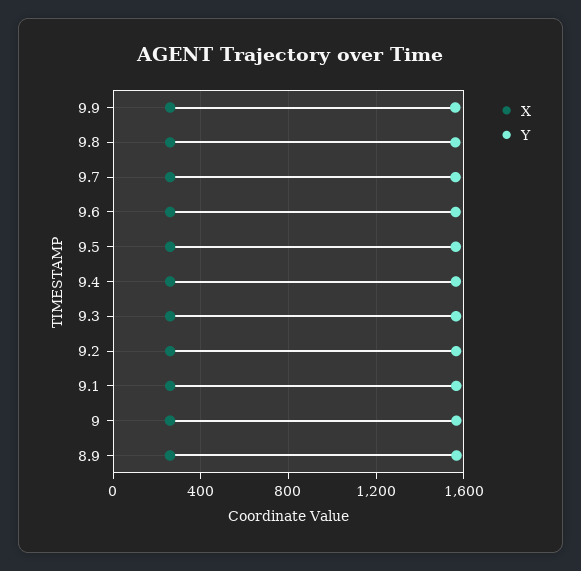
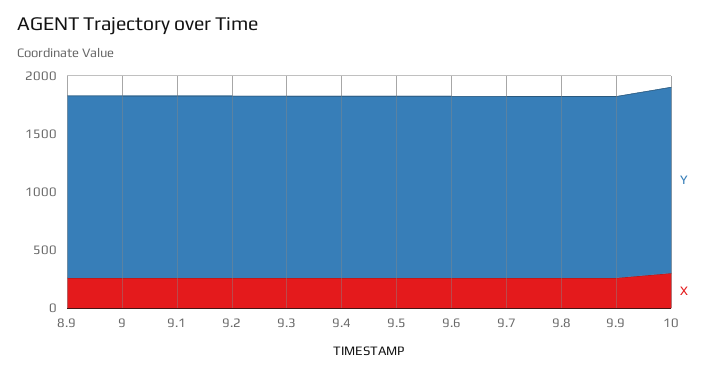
Y, 10: none -> 1600
X, 10: none -> 300

